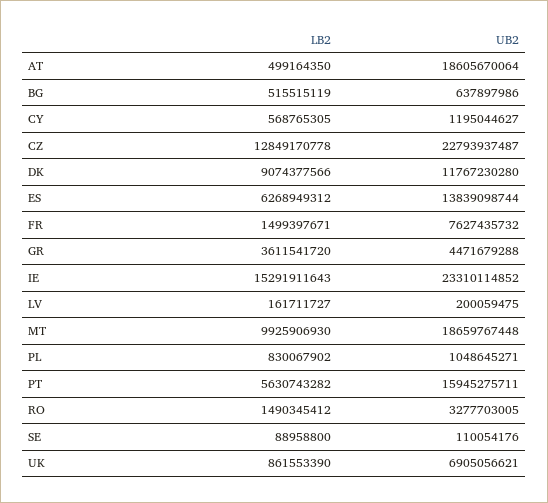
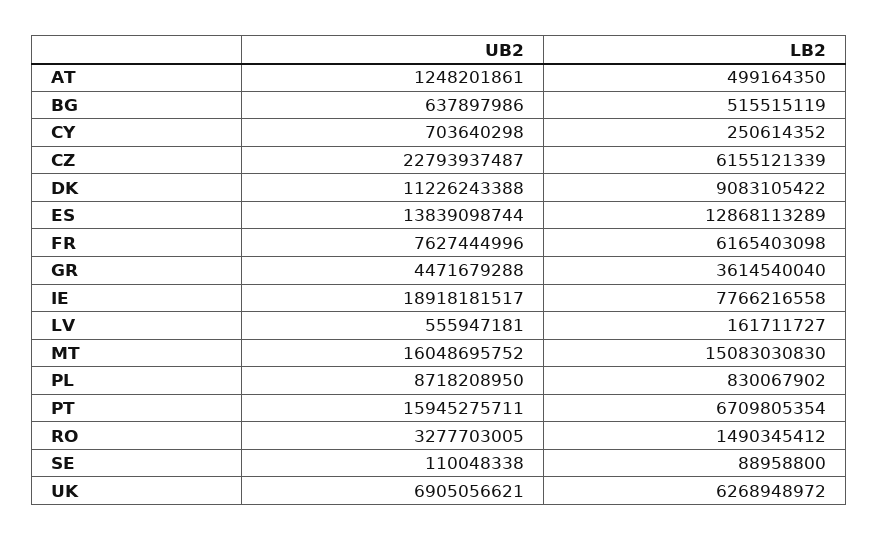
UB2, AT: 18605670064 -> 1248201861
LB2, CY: 568765305 -> 250614352
UB2, CY: 1195044627 -> 703640298
LB2, CZ: 12849170778 -> 6155121339
LB2, DK: 9074377566 -> 9083105422
UB2, DK: 11767230280 -> 11226243388
LB2, ES: 6268949312 -> 12868113289
LB2, FR: 1499397671 -> 6165403098
UB2, FR: 7627435732 -> 7627444996
LB2, GR: 3611541720 -> 3614540040
LB2, IE: 15291911643 -> 7766216558
UB2, IE: 23310114852 -> 18918181517
UB2, LV: 200059475 -> 555947181
LB2, MT: 9925906930 -> 15083030830
UB2, MT: 18659767448 -> 16048695752
UB2, PL: 1048645271 -> 8718208950
LB2, PT: 5630743282 -> 6709805354
UB2, SE: 110054176 -> 110048338
LB2, UK: 861553390 -> 6268948972

